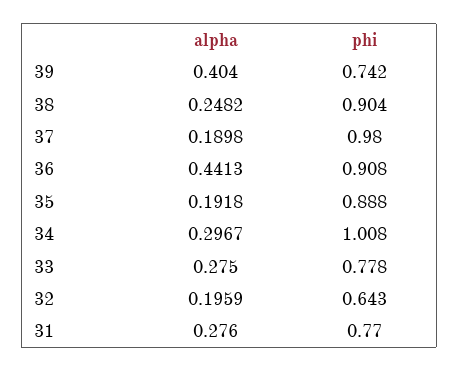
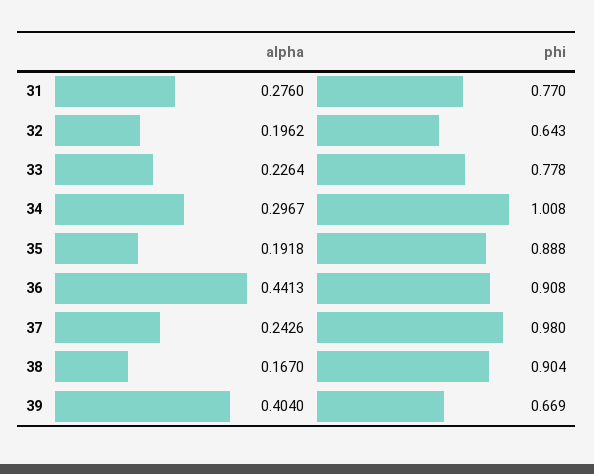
phi, 39: 0.742 -> 0.669
alpha, 38: 0.2482 -> 0.167
alpha, 37: 0.1898 -> 0.2426
alpha, 33: 0.275 -> 0.2264
alpha, 32: 0.1959 -> 0.1962

